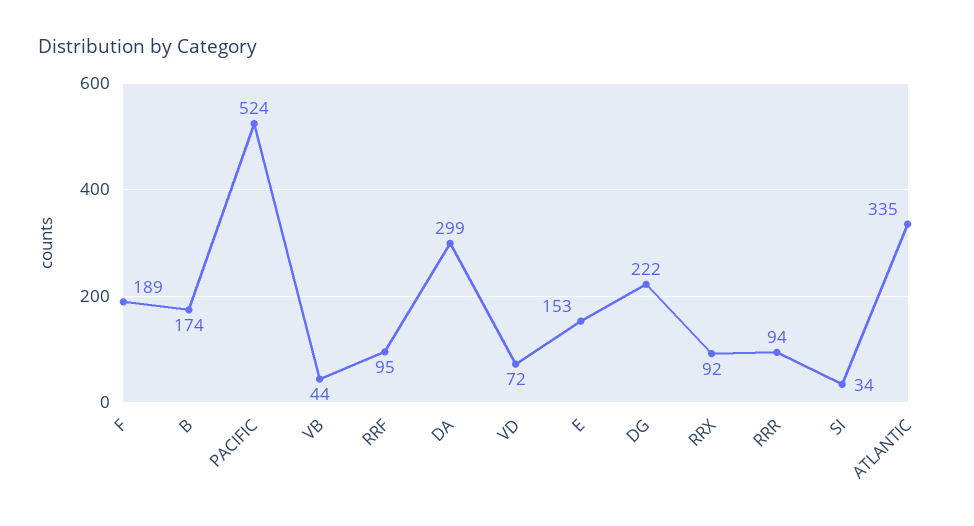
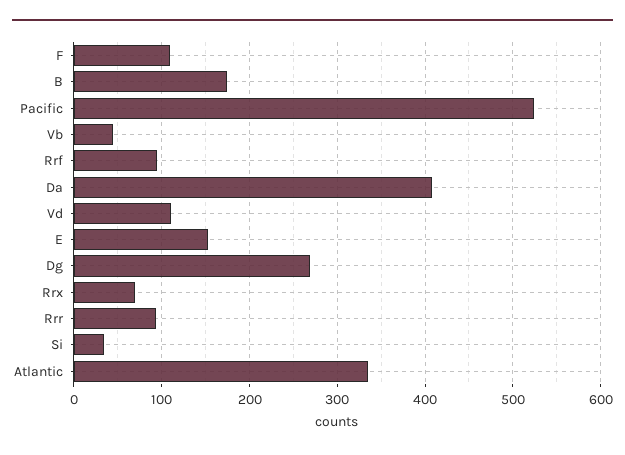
F: 189 -> 110
DA: 299 -> 410
VD: 72 -> 110
DG: 222 -> 270
RRX: 92 -> 70

